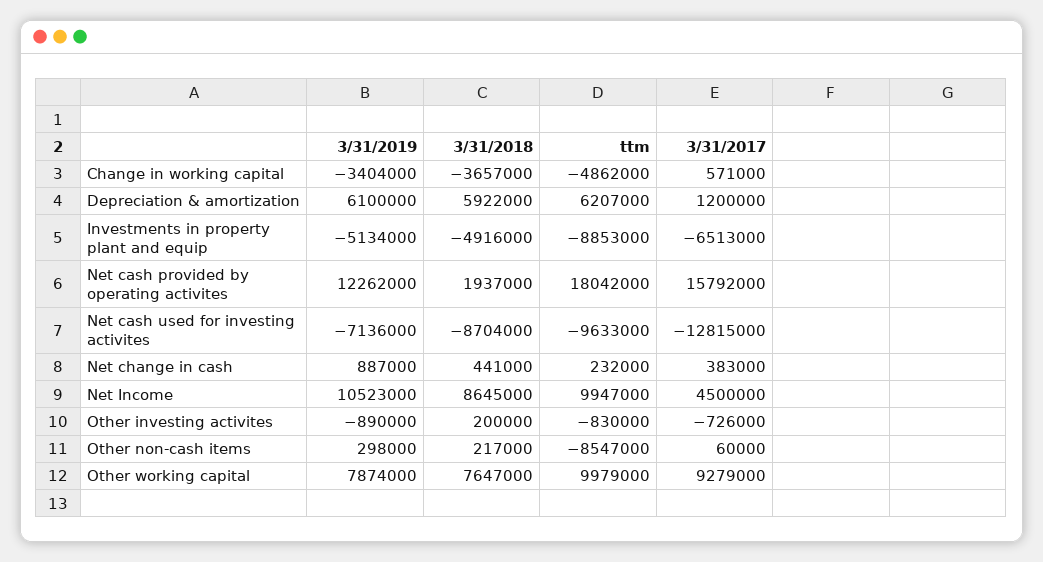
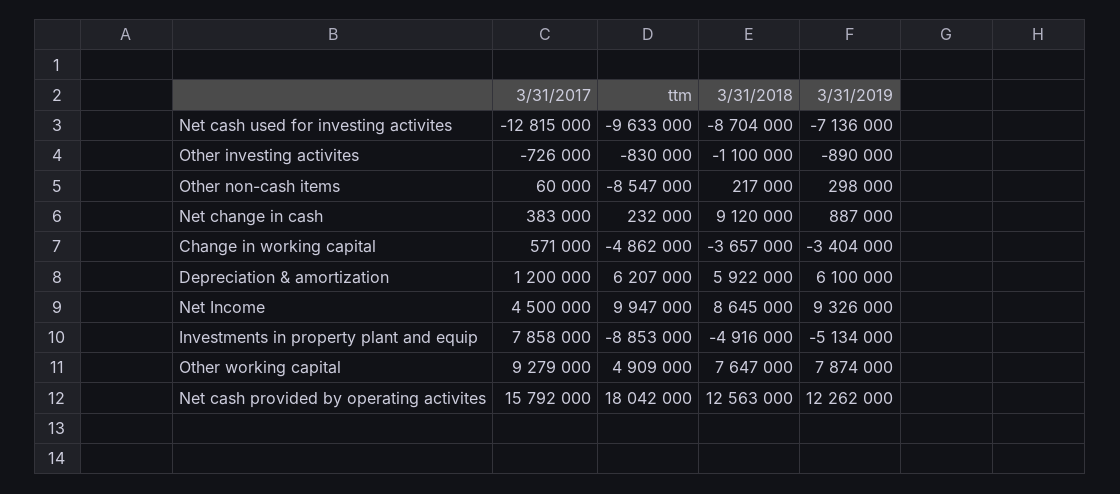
3/31/2017, Investments in property plant and equip: -6513000 -> 7858000
3/31/2018, Net cash provided by operating activites: 1937000 -> 12563000
3/31/2018, Net change in cash: 441000 -> 9120000
3/31/2019, Net Income: 10523000 -> 9326000
3/31/2018, Other investing activites: 200000 -> -1100000
ttm, Other working capital: 9979000 -> 4909000

